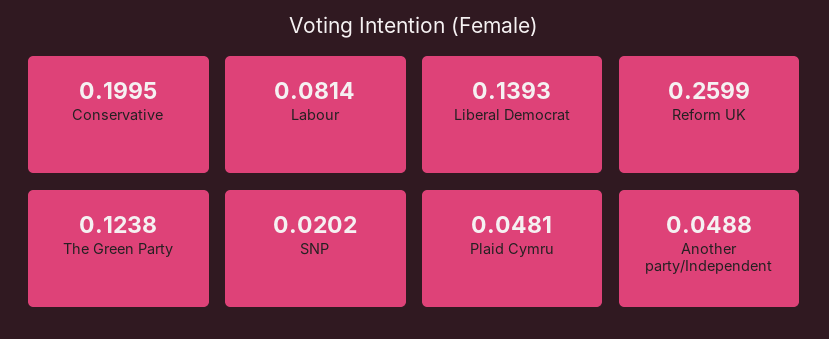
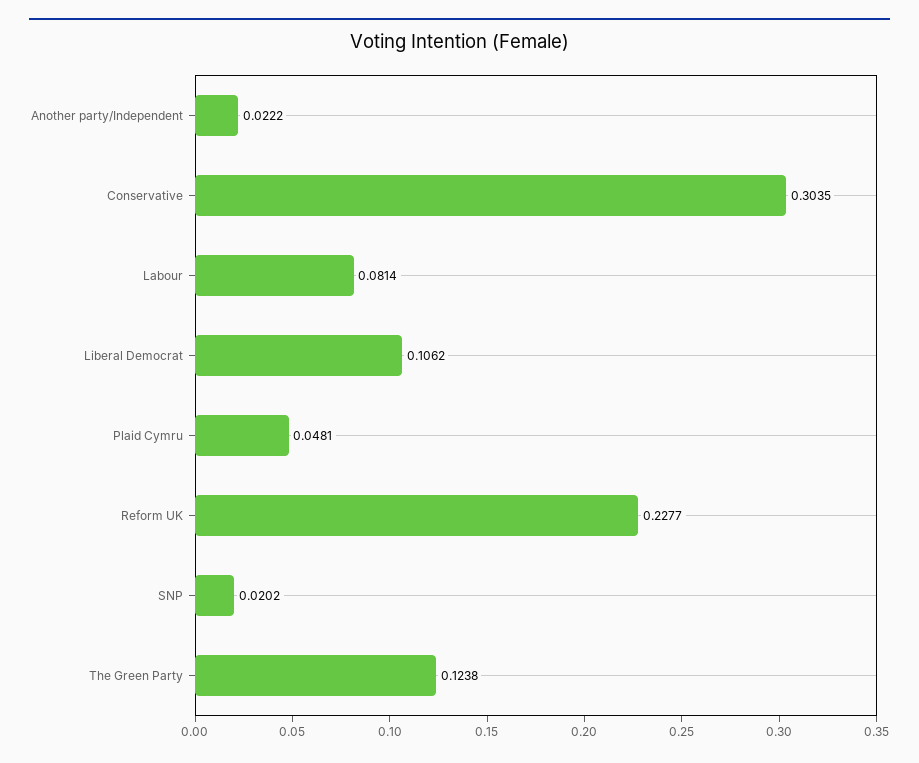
Conservative: 0.1995 -> 0.3035
Liberal Democrat: 0.1393 -> 0.1062
Reform UK: 0.2599 -> 0.2277
Another party/Independent: 0.0488 -> 0.0222

